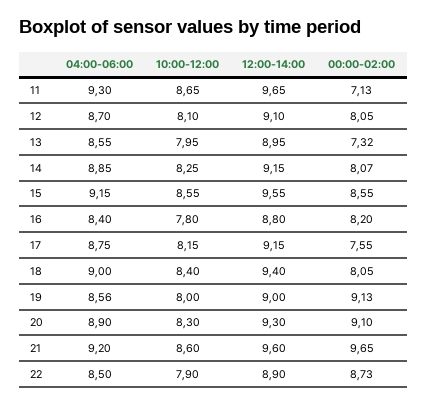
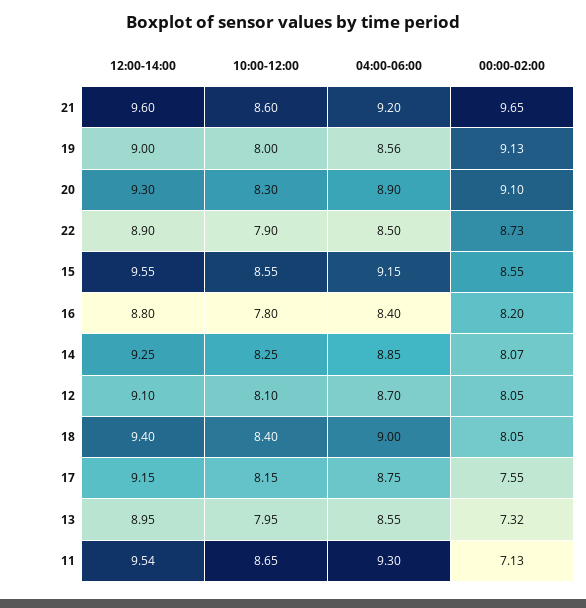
12:00-14:00, 11: 9.65 -> 9.54
12:00-14:00, 14: 9.15 -> 9.25

